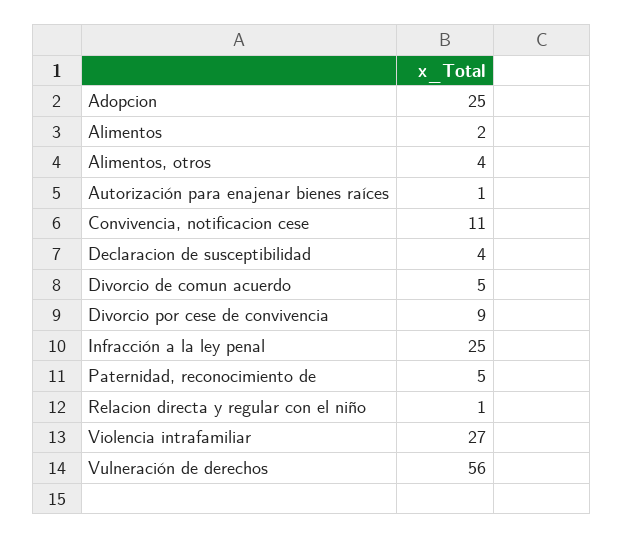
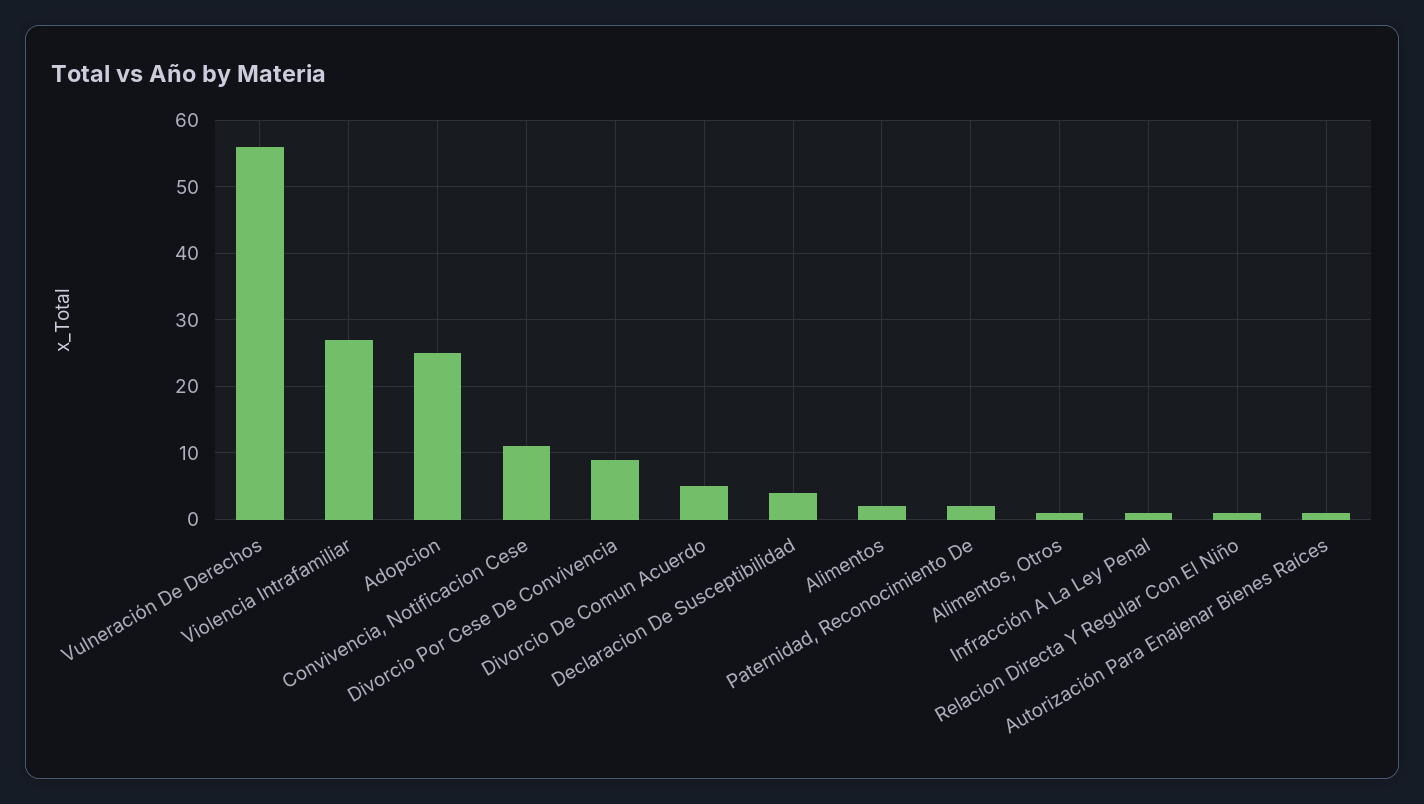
Alimentos, otros: 4 -> 1
Infracción a la ley penal: 25 -> 1
Paternidad, reconocimiento de: 5 -> 2

